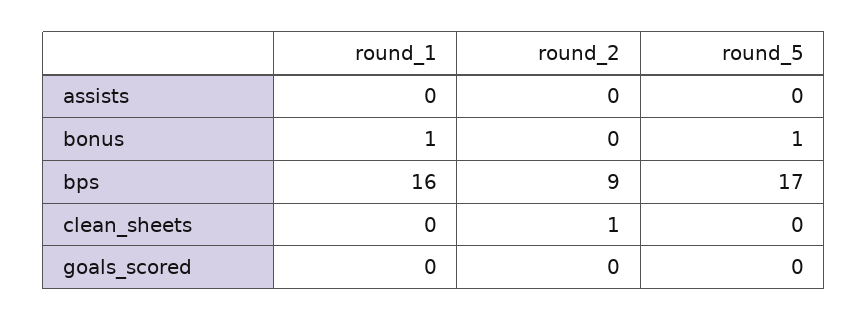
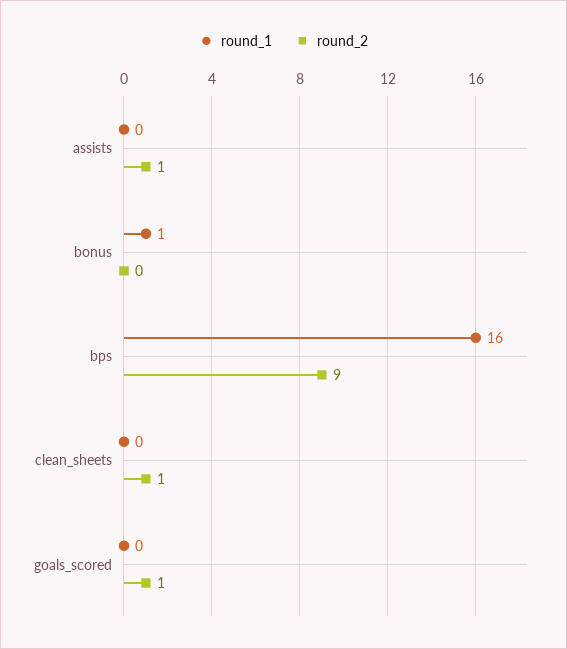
round_2, assists: 0 -> 1
round_5, assists: 0 -> none
round_5, bonus: 1 -> none
round_5, bps: 17 -> none
round_5, clean_sheets: 0 -> none
round_2, goals_scored: 0 -> 1
round_5, goals_scored: 0 -> none

